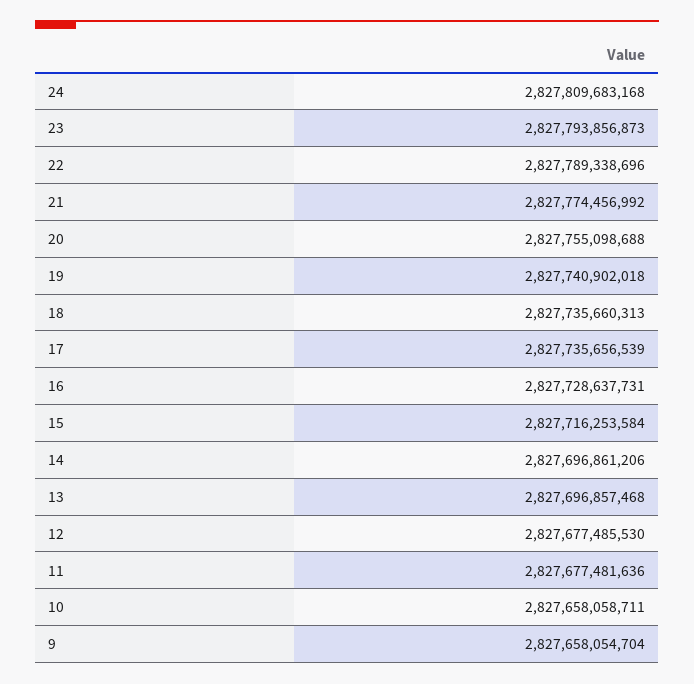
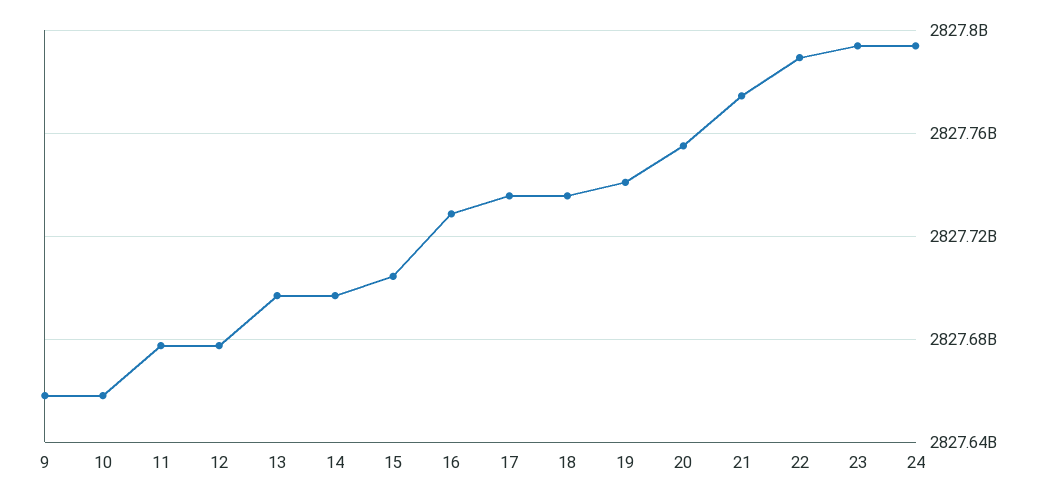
24: 2827809683168 -> 2827795000000
15: 2827716253584 -> 2827705000000

